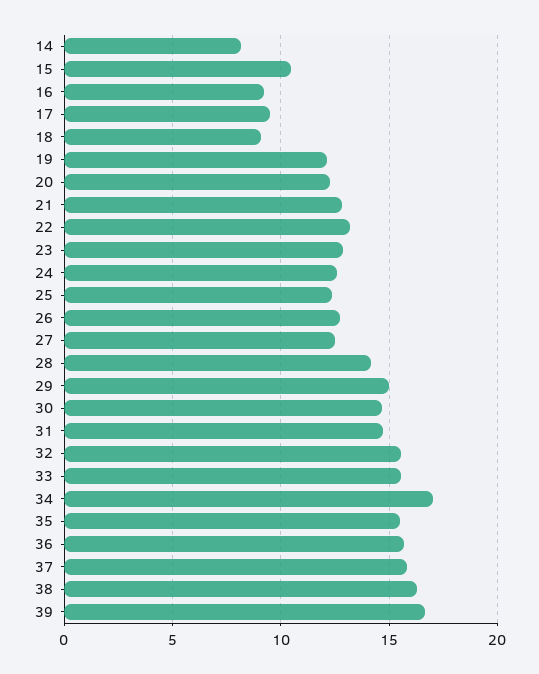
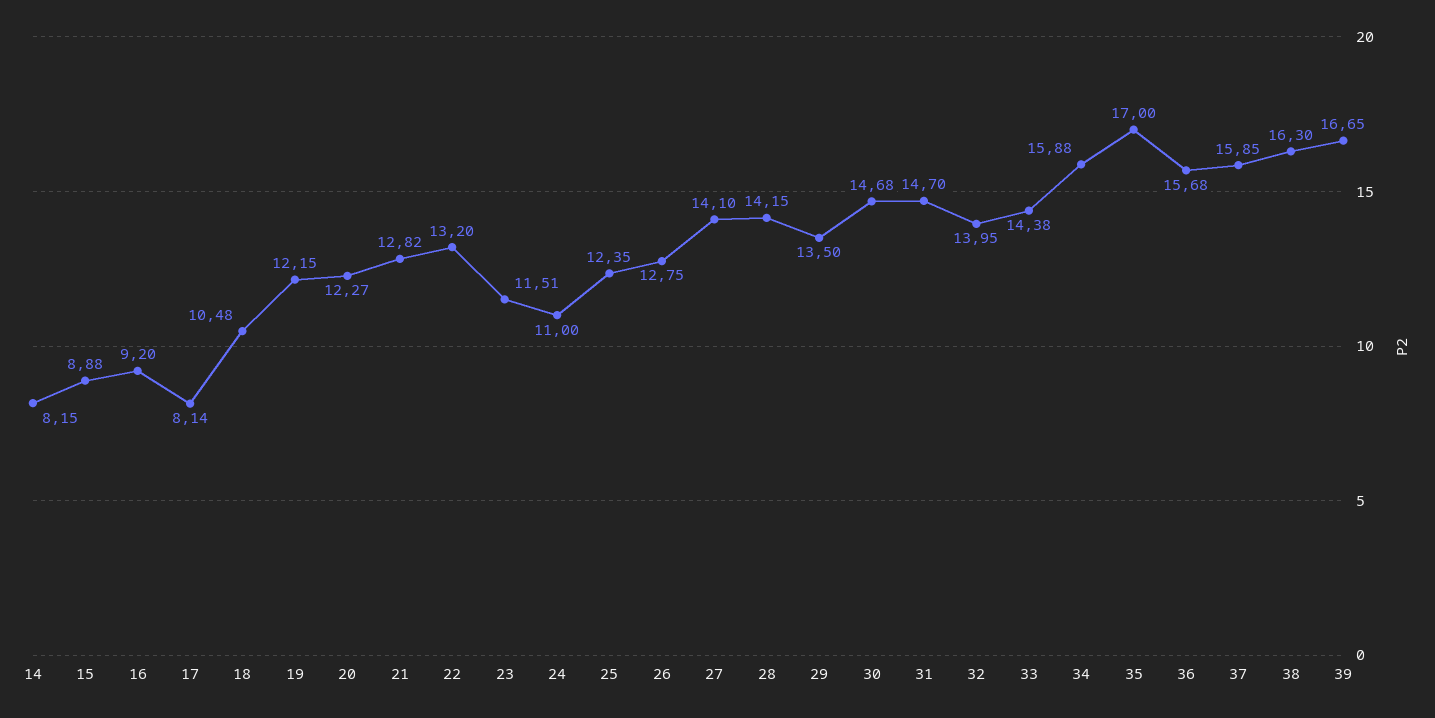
15: 10.5 -> 8.88
17: 9.5 -> 8.14
18: 9 -> 10.48
23: 13 -> 11.51
24: 12.5 -> 11
27: 12.5 -> 14.1
29: 15 -> 13.5
32: 15.5 -> 13.95
33: 15.5 -> 14.38
34: 17 -> 15.88
35: 15.5 -> 17

